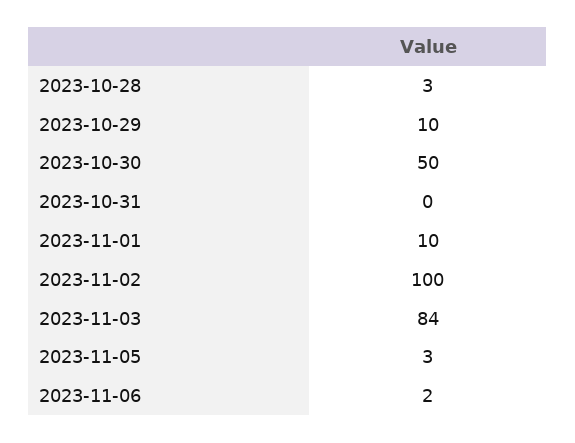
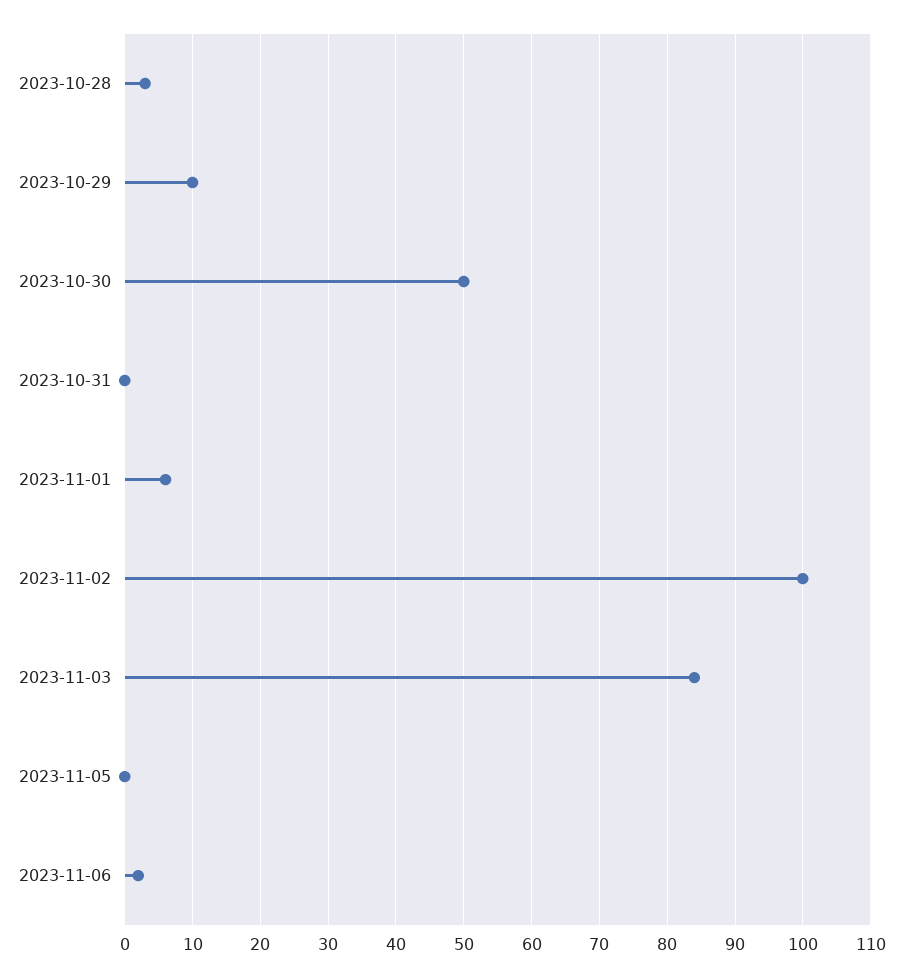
2023-11-01: 10 -> 6
2023-11-05: 3 -> 0

